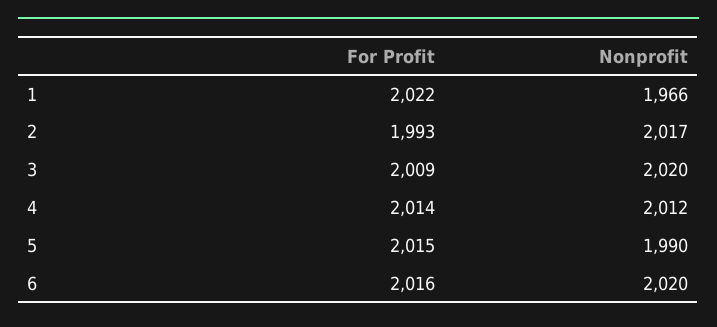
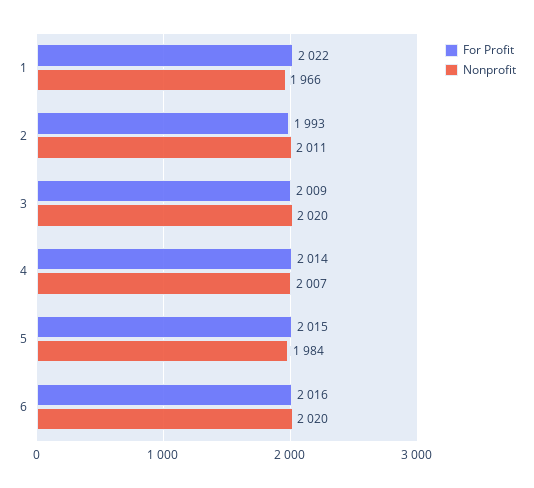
Nonprofit, 2: 2017 -> 2011
Nonprofit, 4: 2012 -> 2007
Nonprofit, 5: 1990 -> 1984

